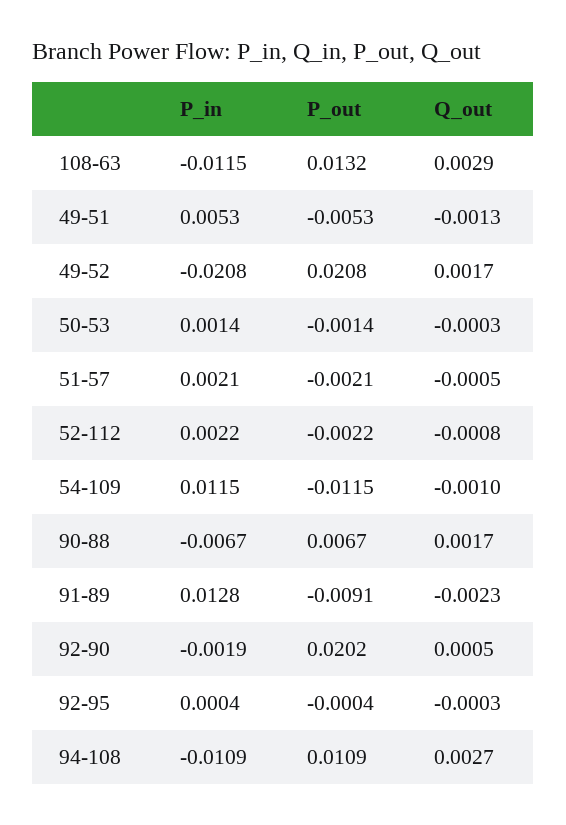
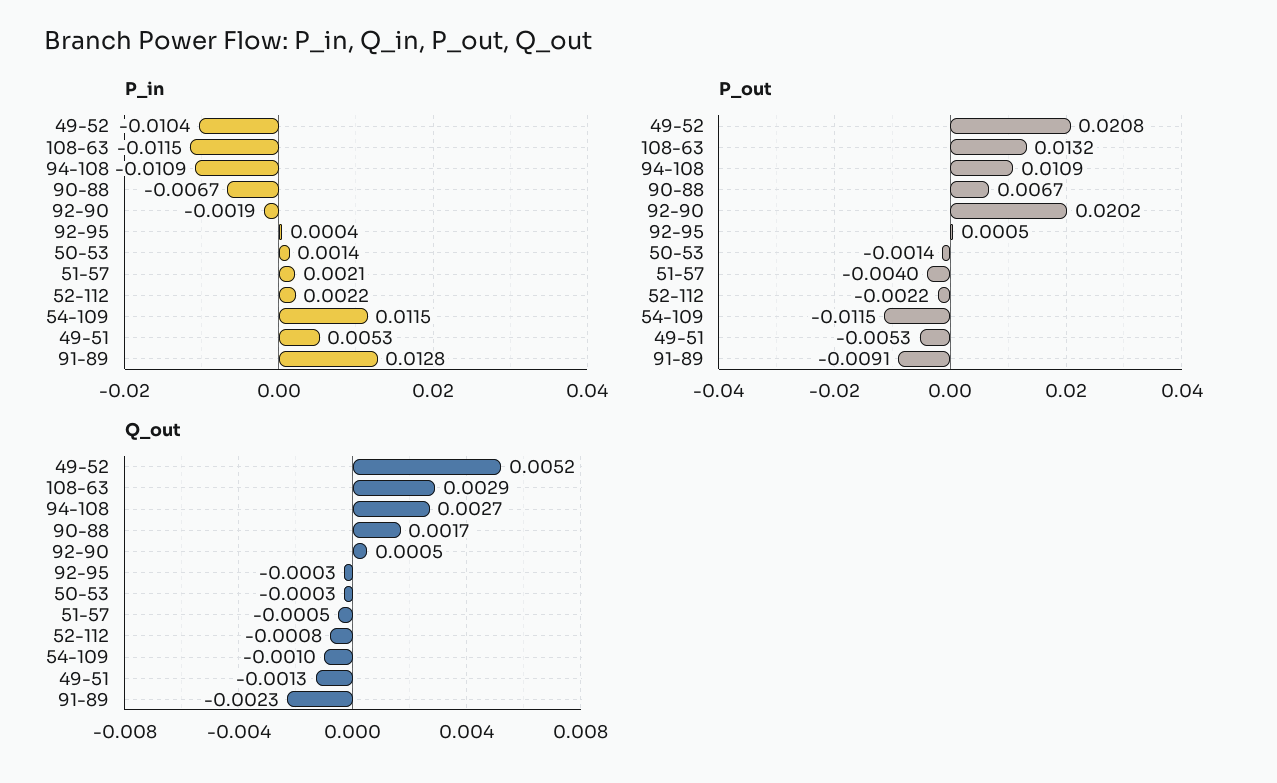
P_in, 49-52: -0.0208 -> -0.0104
Q_out, 49-52: 0.0017 -> 0.0052
P_out, 51-57: -0.0021 -> -0.004
P_out, 92-95: -0.0004 -> 0.0005

